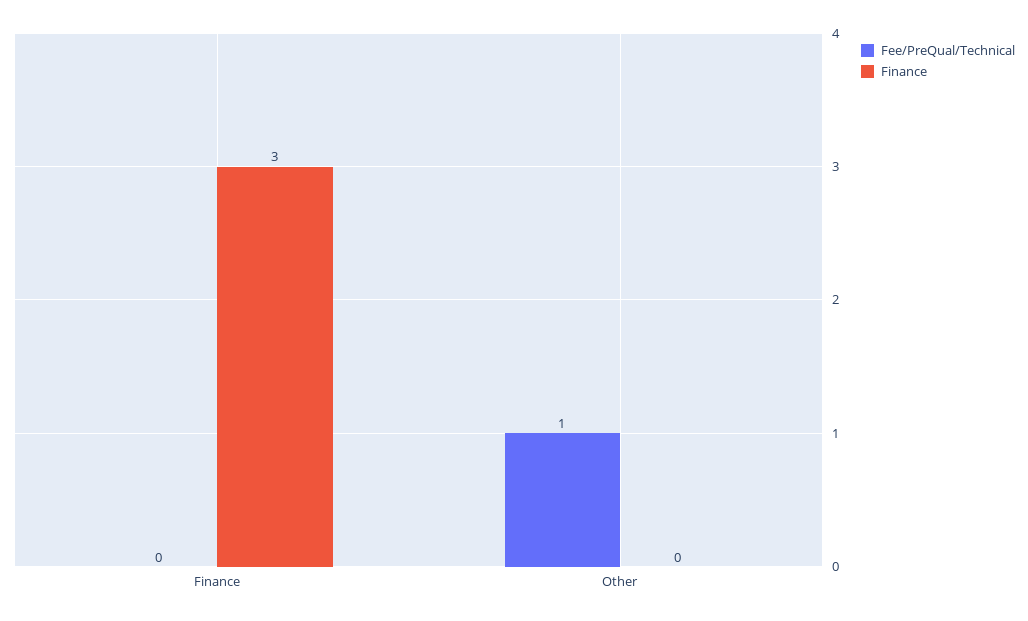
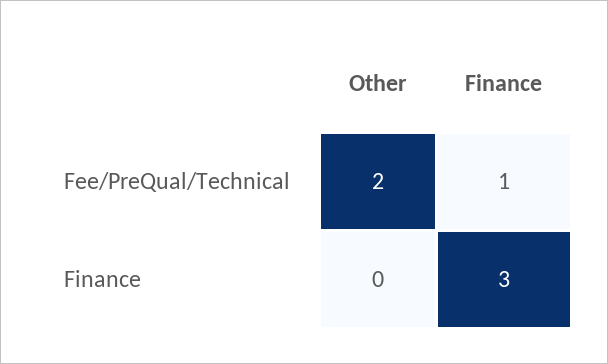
Fee/PreQual/Technical, Finance: 0 -> 1
Fee/PreQual/Technical, Other: 1 -> 2

